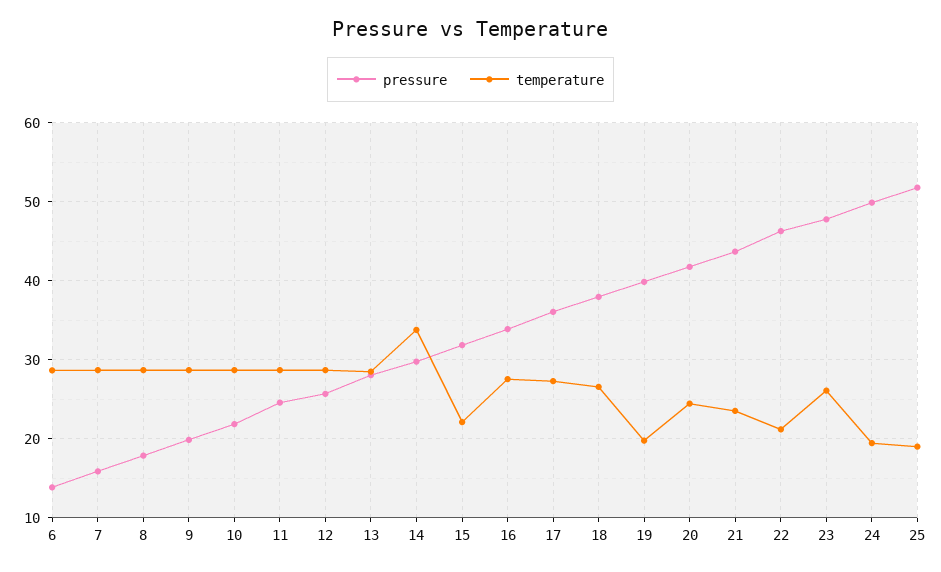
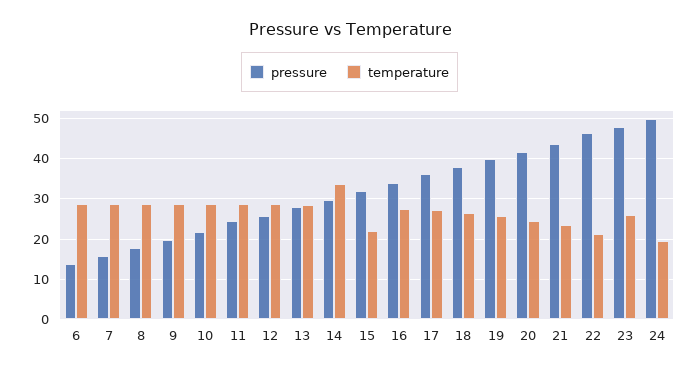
temperature, 19: 20 -> 26
pressure, 25: 52 -> none
temperature, 25: 19 -> none

